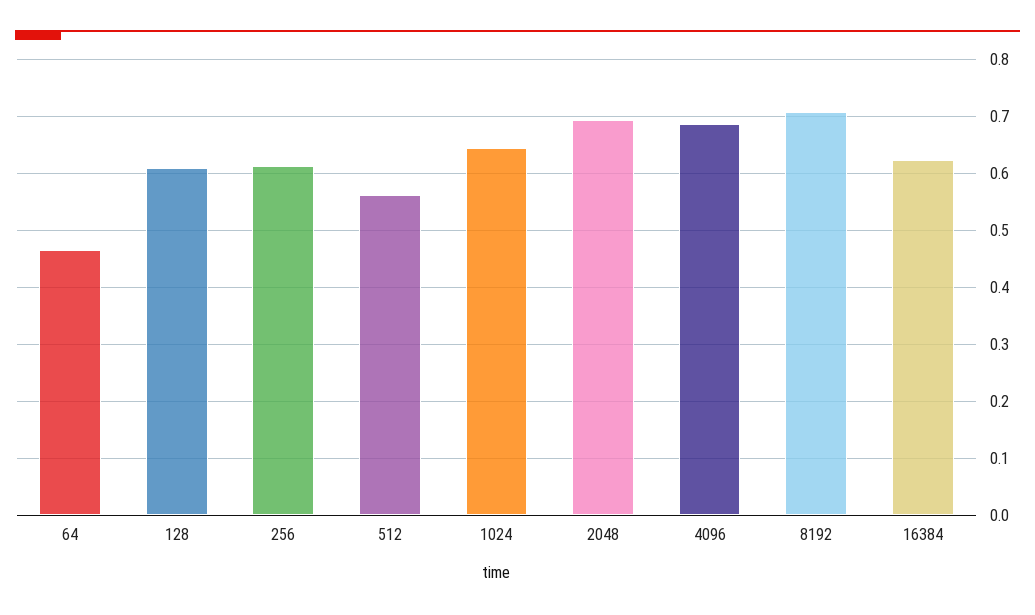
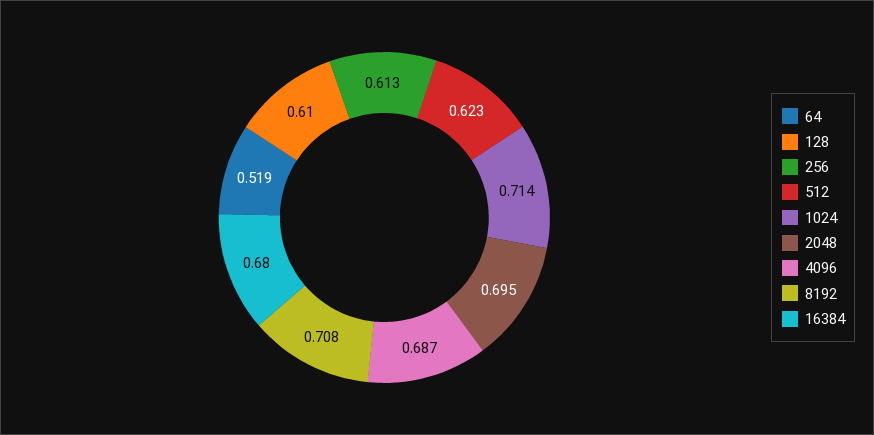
64: 0.46 -> 0.519
512: 0.56 -> 0.623
1024: 0.64 -> 0.714
16384: 0.62 -> 0.68

